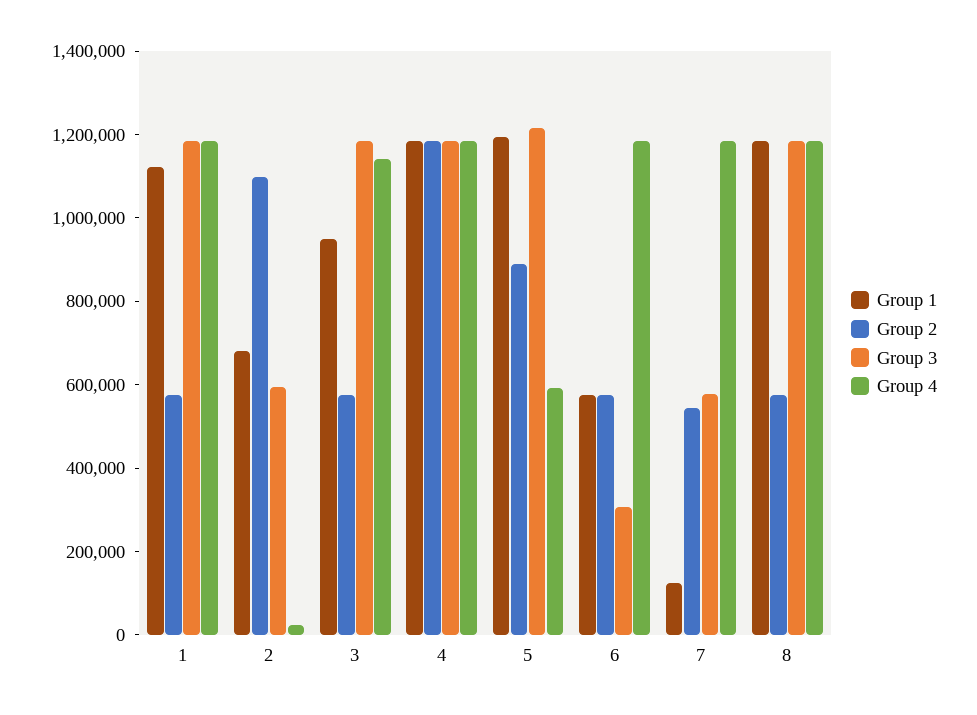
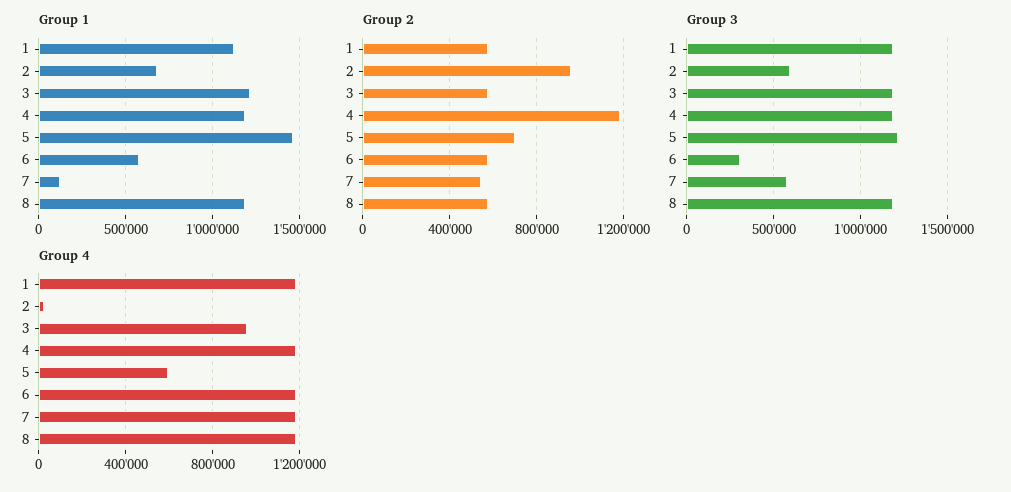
Group 2, 2: 1100000 -> 950000
Group 1, 3: 950000 -> 1200000
Group 4, 3: 1150000 -> 950000
Group 1, 5: 1200000 -> 1450000
Group 2, 5: 900000 -> 700000

